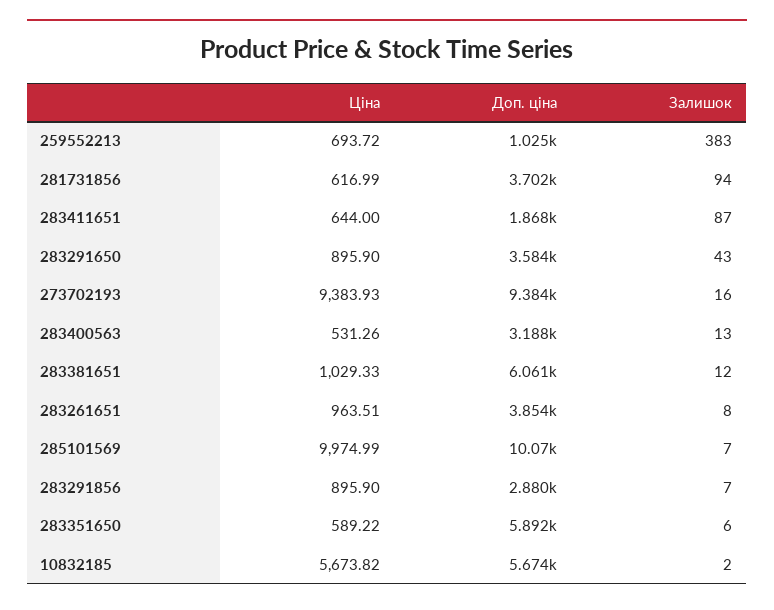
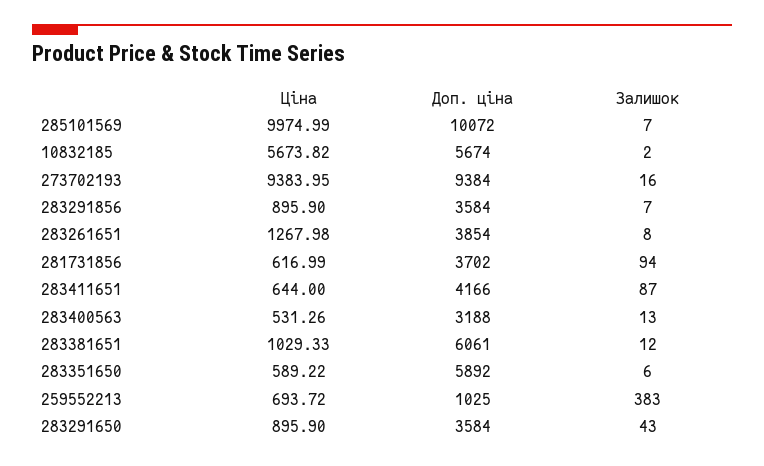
Доп. ціна, 283411651: 1868 -> 4166
Ціна, 273702193: 9383.93 -> 9383.95
Ціна, 283261651: 963.51 -> 1267.98
Доп. ціна, 283291856: 2880 -> 3584

